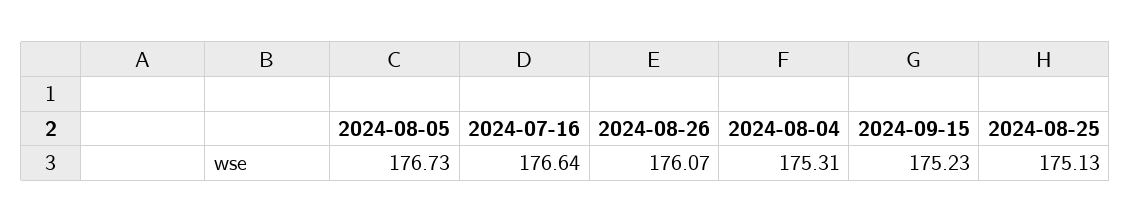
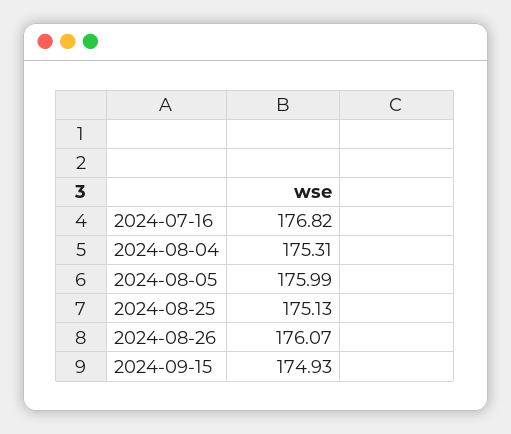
2024-08-05: 176.73 -> 175.99
2024-07-16: 176.64 -> 176.82
2024-09-15: 175.23 -> 174.93

